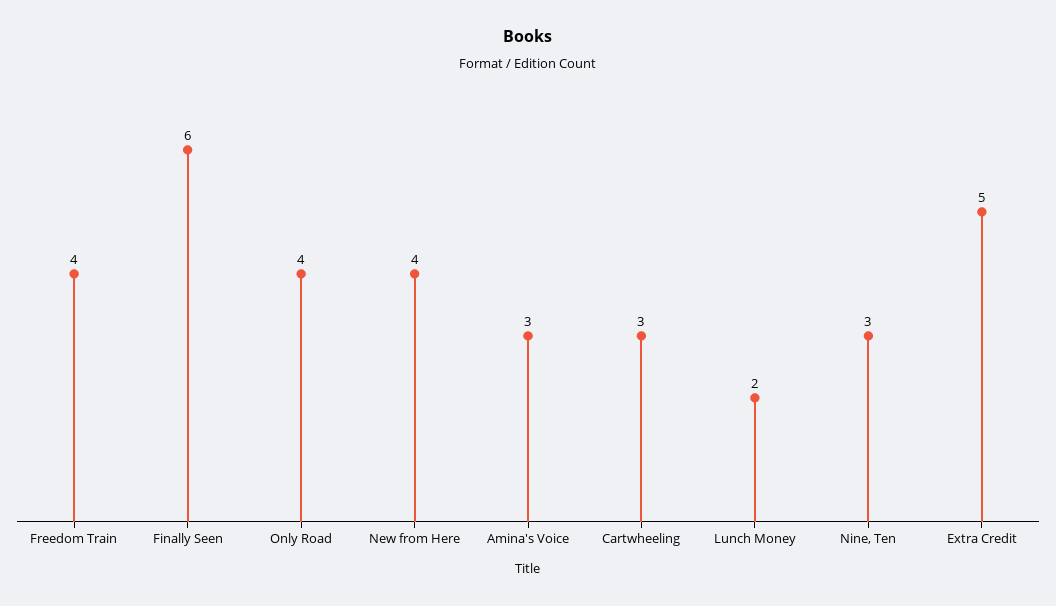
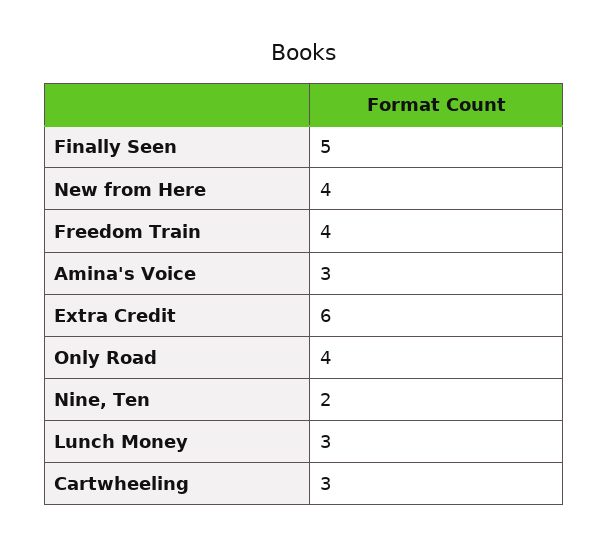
Finally Seen: 6 -> 5
Lunch Money: 2 -> 3
Nine, Ten: 3 -> 2
Extra Credit: 5 -> 6

